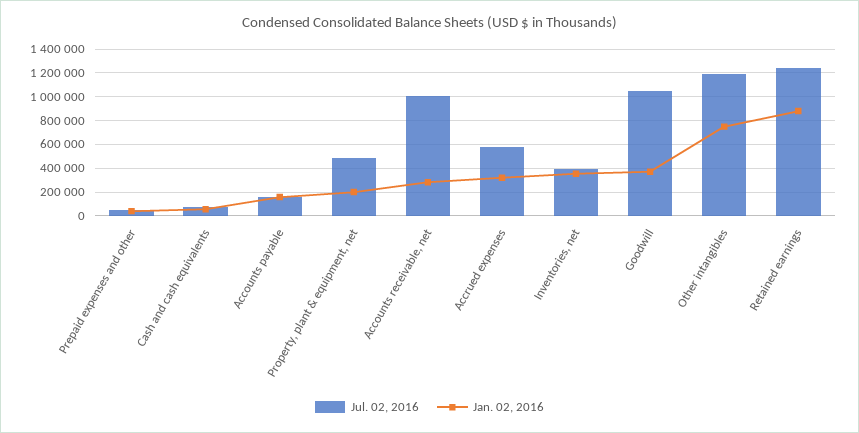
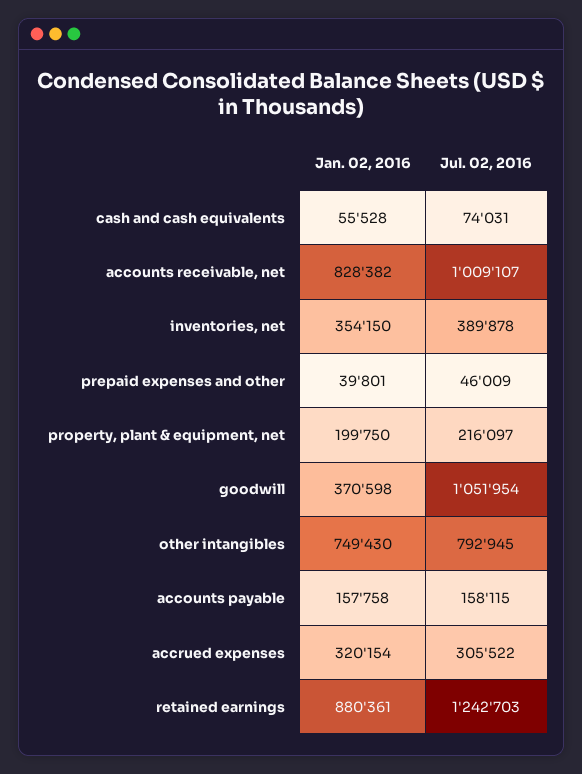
Jul. 02, 2016, Property, plant & equipment, net: 500000 -> 216097
Jan. 02, 2016, Accounts receivable, net: 300000 -> 828382
Jul. 02, 2016, Accrued expenses: 600000 -> 305522
Jul. 02, 2016, Other intangibles: 1200000 -> 792945

